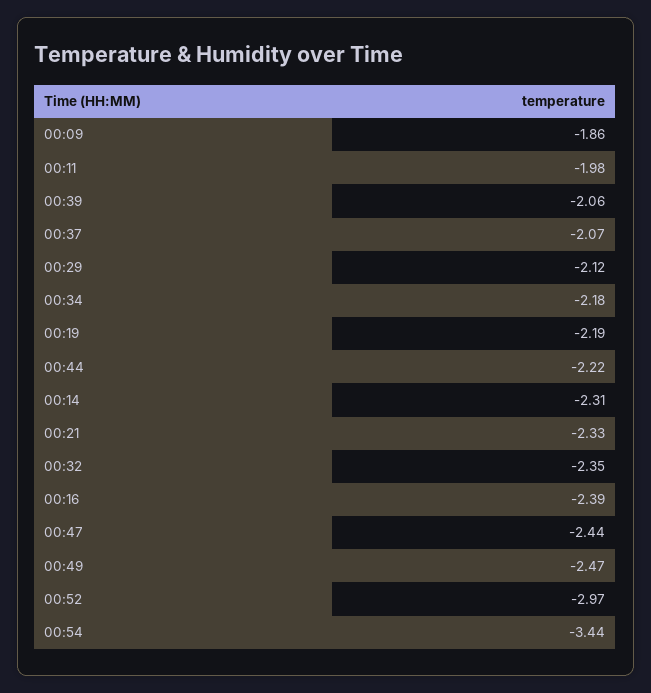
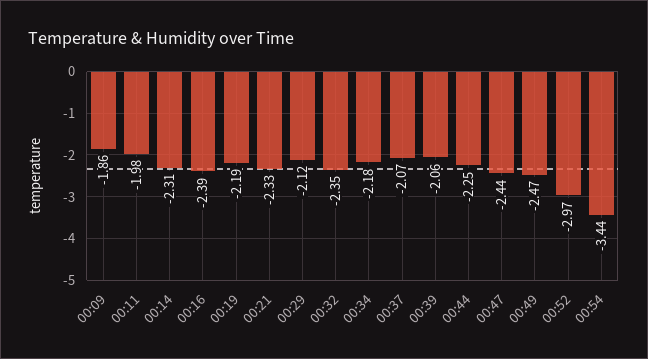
00:44: -2.22 -> -2.25

